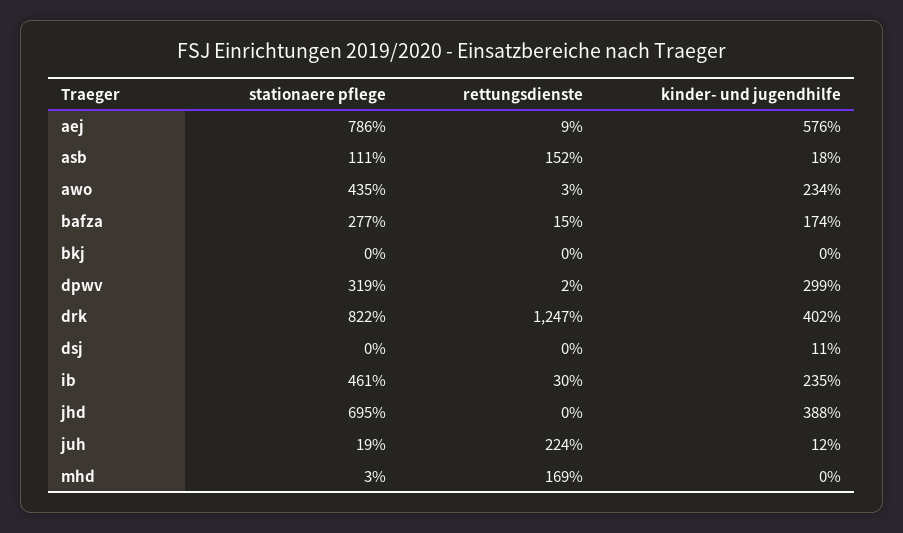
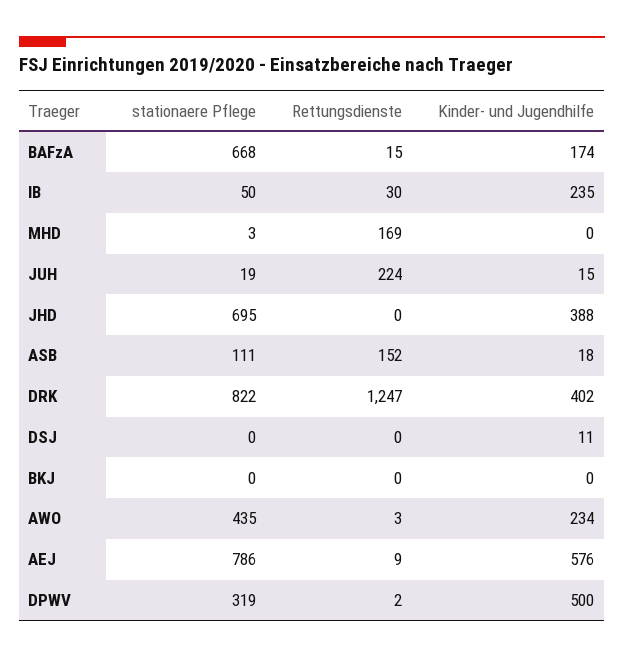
stationaere pflege, bafza: 277 -> 668
kinder- und jugendhilfe, dpwv: 299 -> 500
stationaere pflege, ib: 461 -> 50
kinder- und jugendhilfe, juh: 12 -> 15

